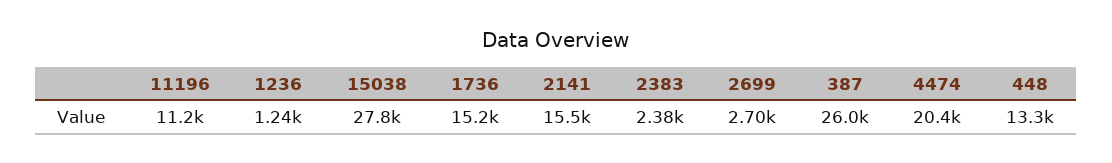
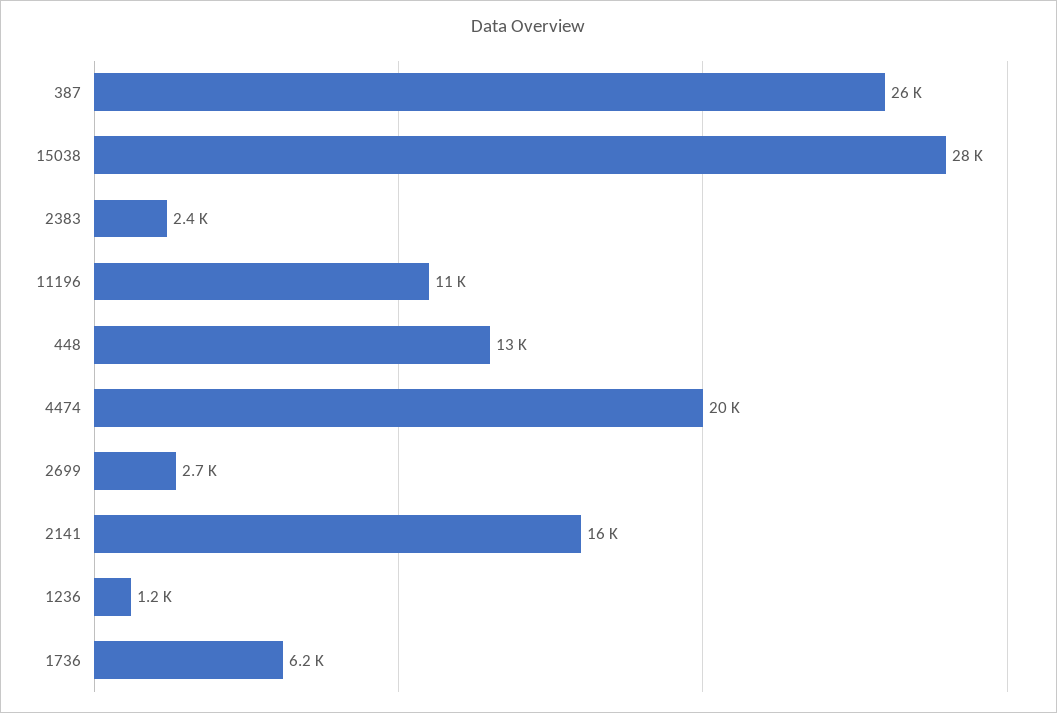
1736: 15200 -> 6200

